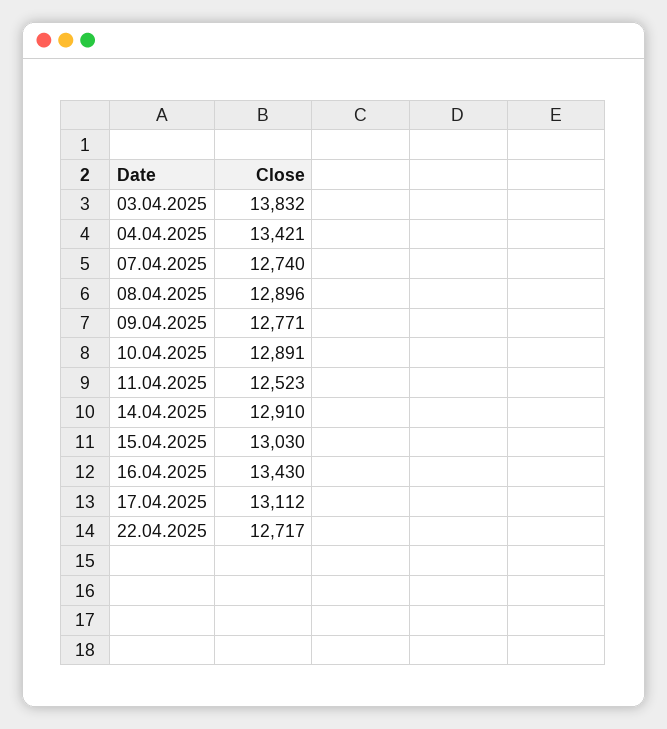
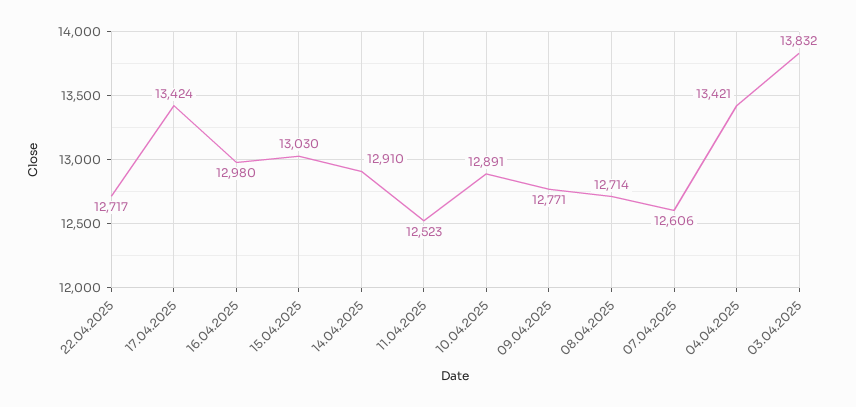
07.04.2025: 12740 -> 12606
08.04.2025: 12896 -> 12714
16.04.2025: 13430 -> 12980
17.04.2025: 13112 -> 13424

